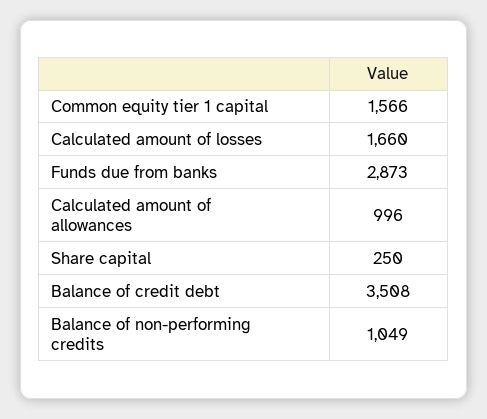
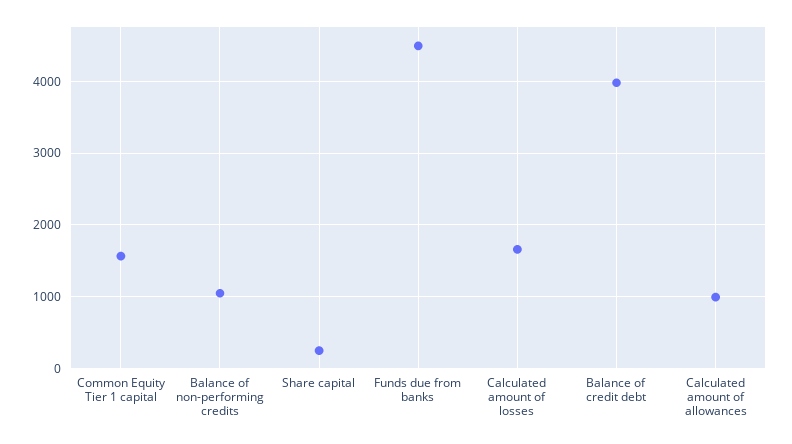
Funds due from banks: 2873 -> 4500
Balance of credit debt: 3508 -> 4000

